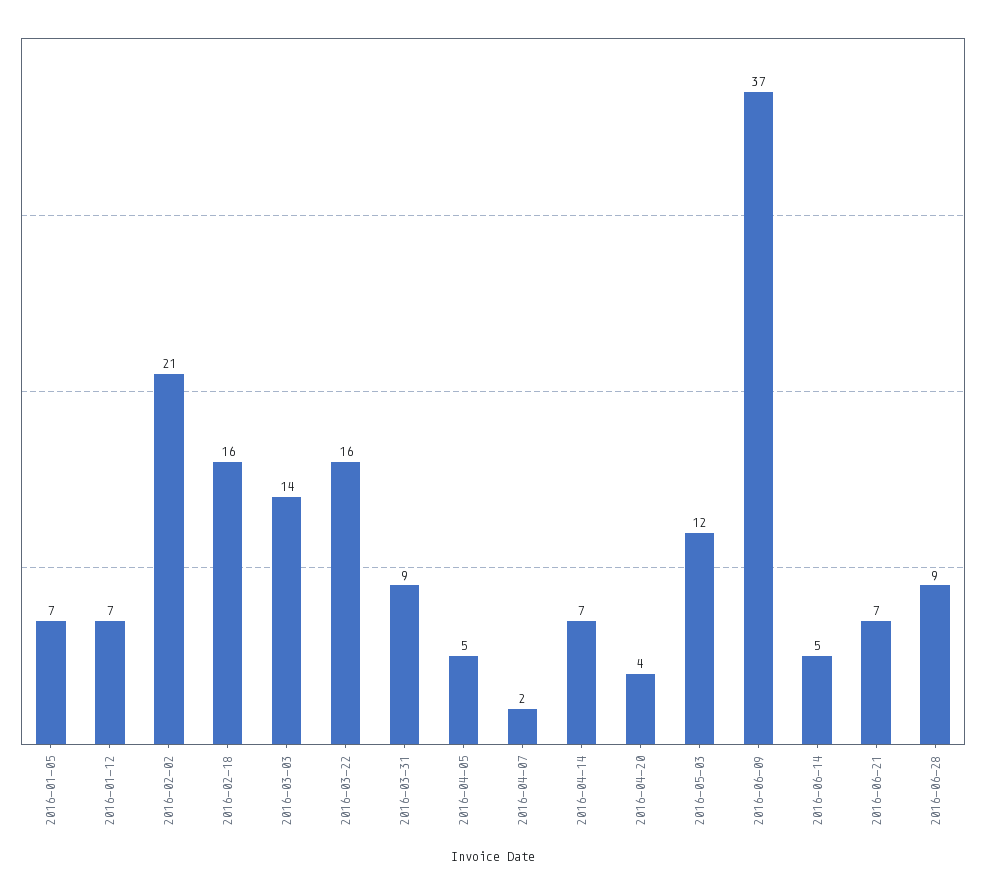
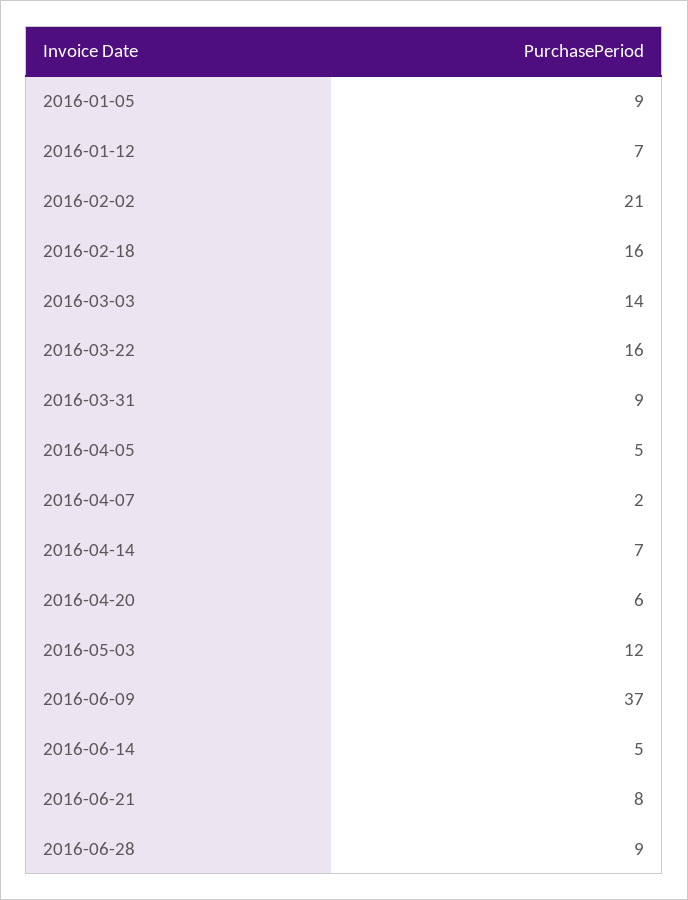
2016-01-05: 7 -> 9
2016-04-20: 4 -> 6
2016-06-21: 7 -> 8

